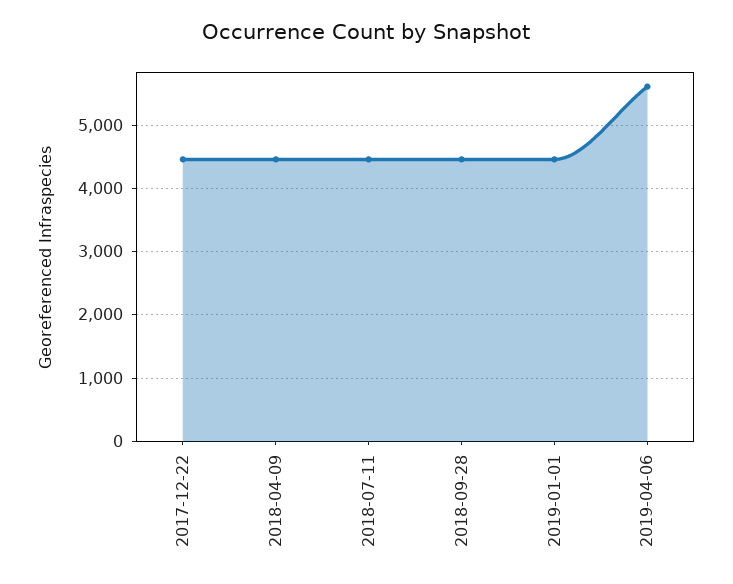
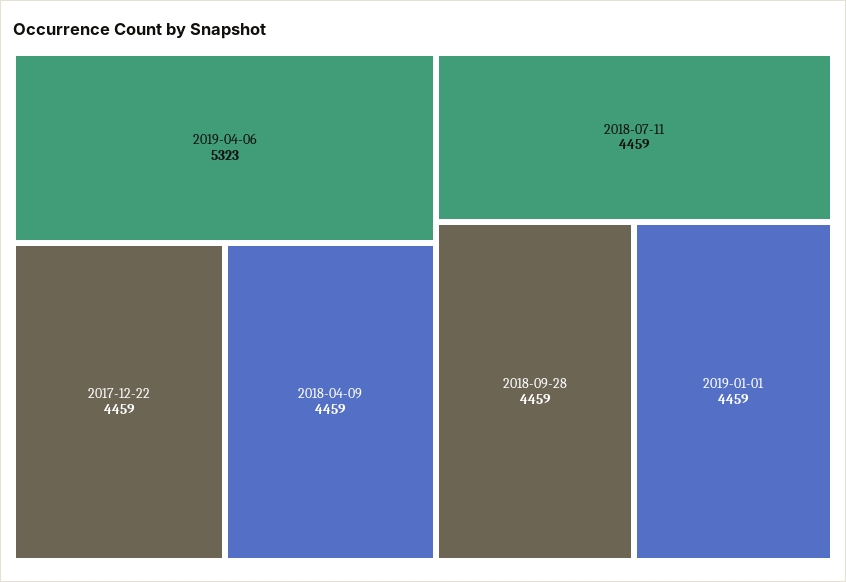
2019-04-06: 5600 -> 5323

